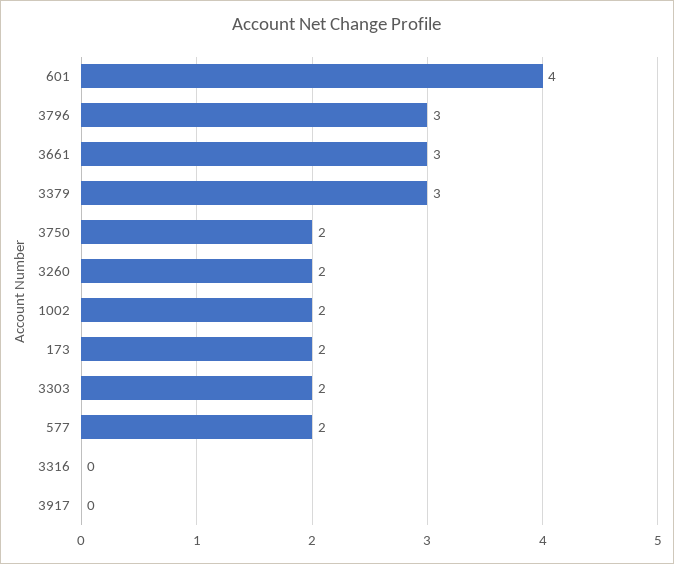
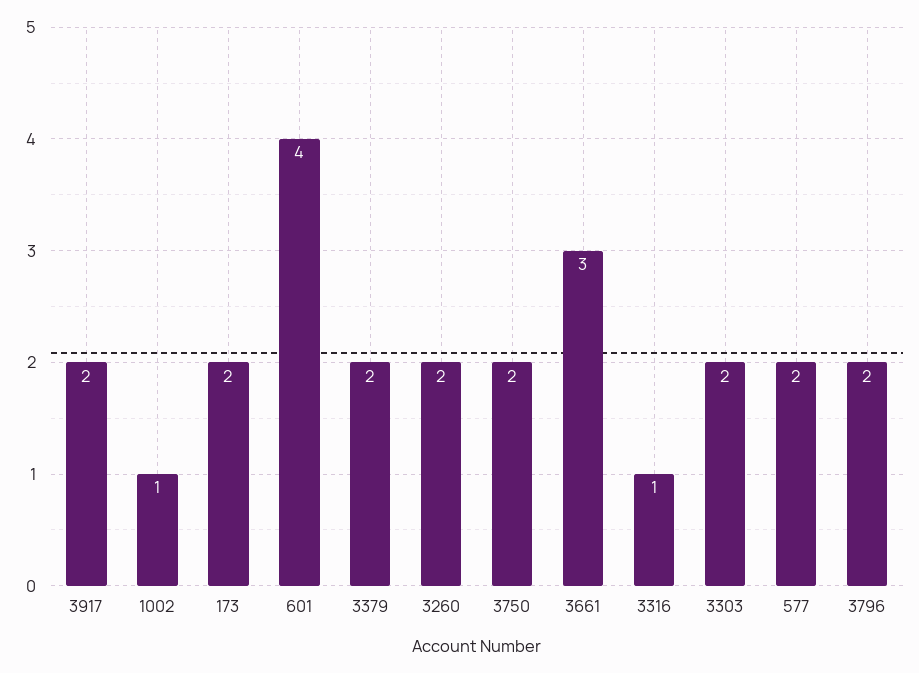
3796: 3 -> 2
3379: 3 -> 2
1002: 2 -> 1
3316: 0 -> 1
3917: 0 -> 2

